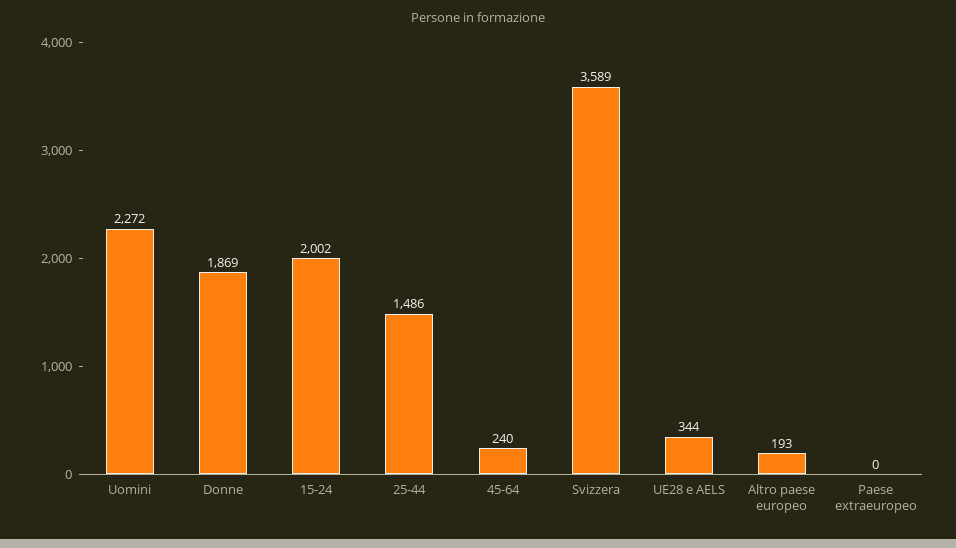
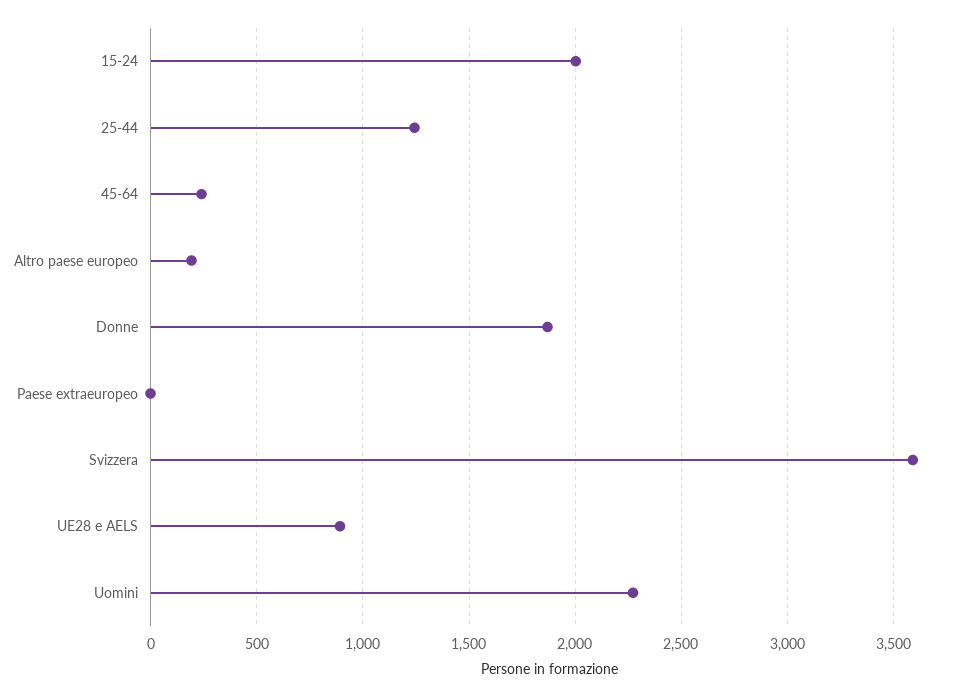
25-44: 1486 -> 1250
UE28 e AELS: 344 -> 900

